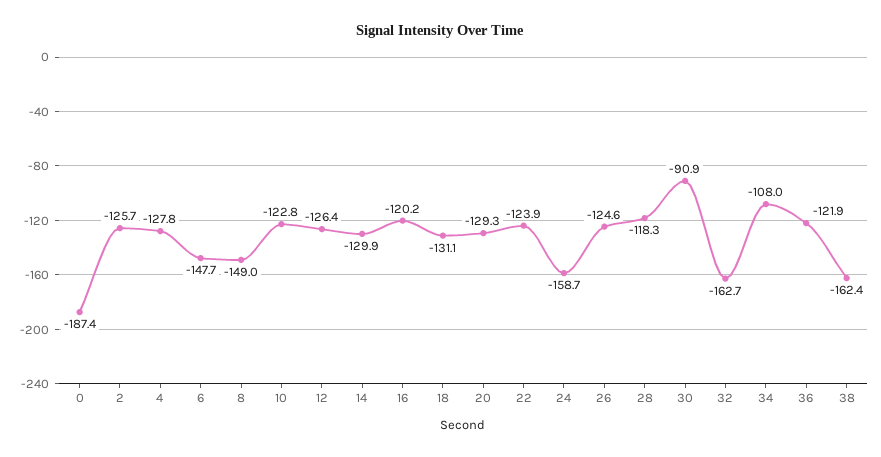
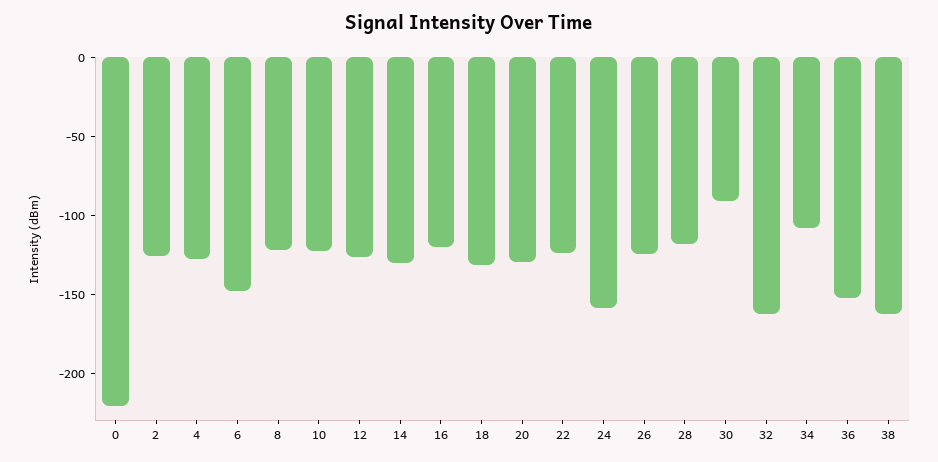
0: -187.4 -> -220
8: -149 -> -120
36: -121.9 -> -150

